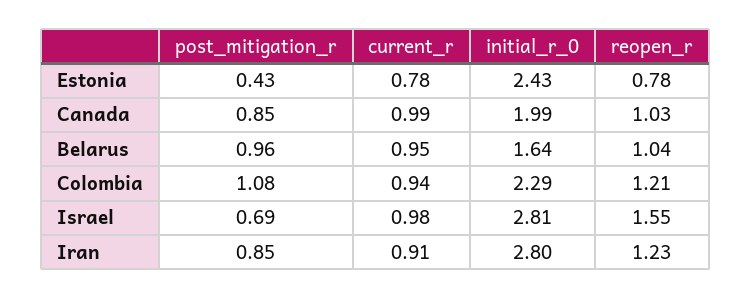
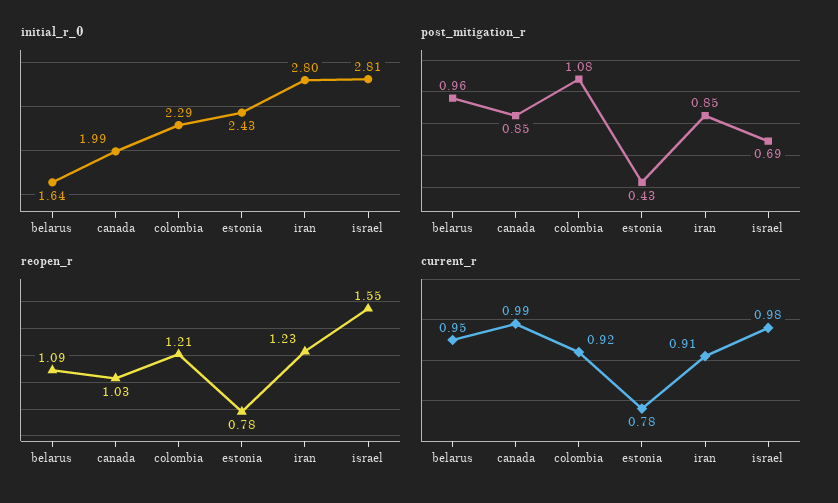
reopen_r, Belarus: 1.04 -> 1.09
current_r, Colombia: 0.94 -> 0.92

